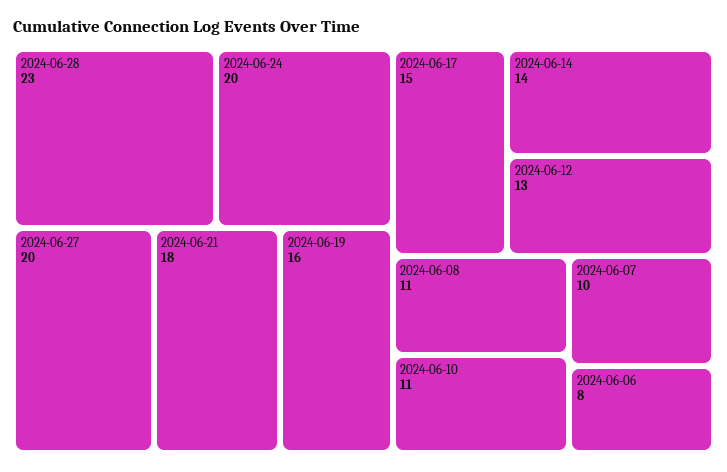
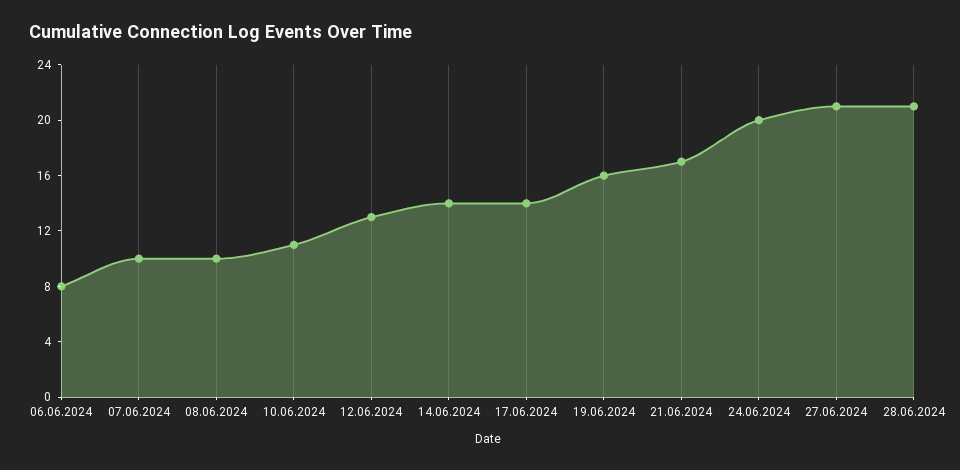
2024-06-28: 23 -> 21
2024-06-27: 20 -> 21
2024-06-21: 18 -> 17
2024-06-17: 15 -> 14
2024-06-08: 11 -> 10

